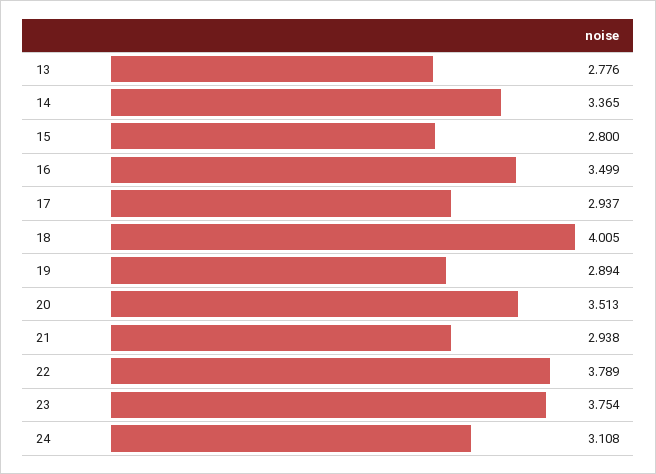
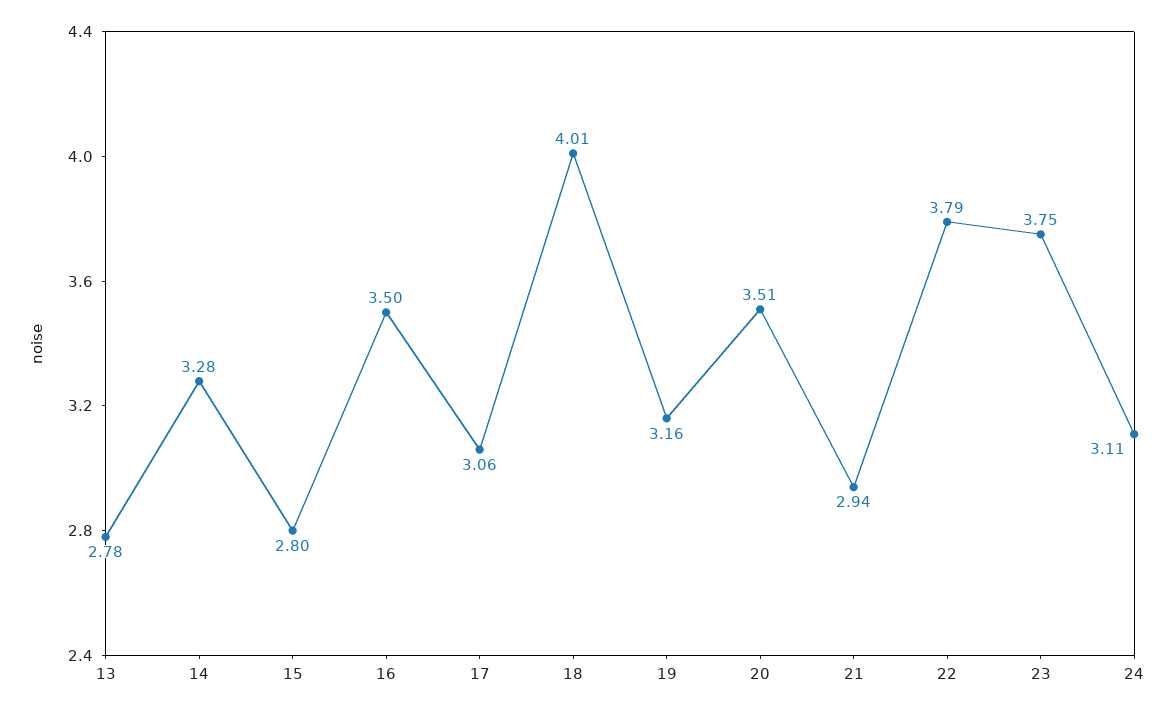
14: 3.365 -> 3.28
17: 2.937 -> 3.06
19: 2.894 -> 3.16

